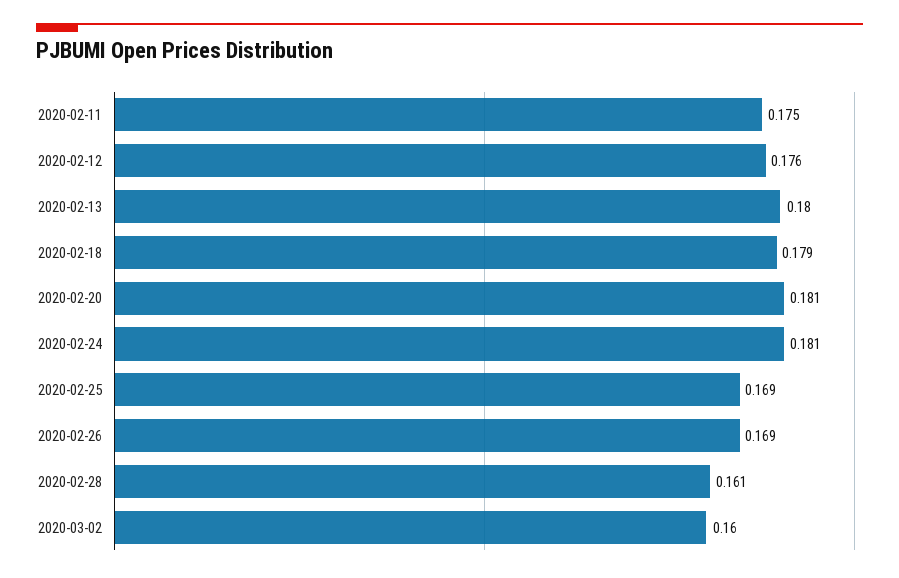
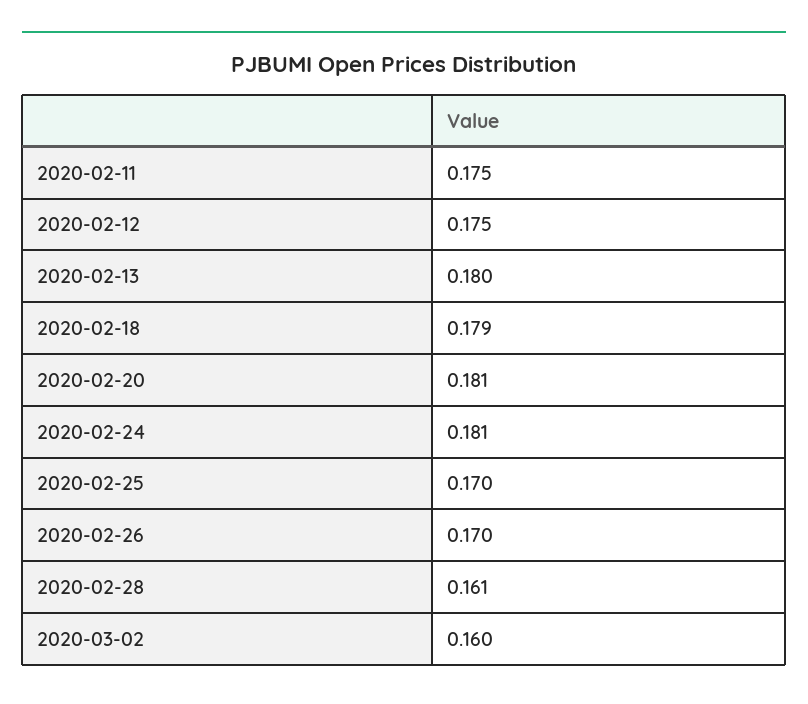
2020-02-12: 0.176 -> 0.175
2020-02-25: 0.169 -> 0.17
2020-02-26: 0.169 -> 0.17

